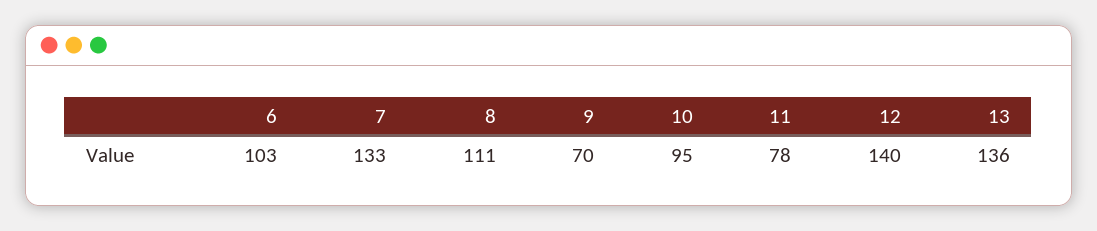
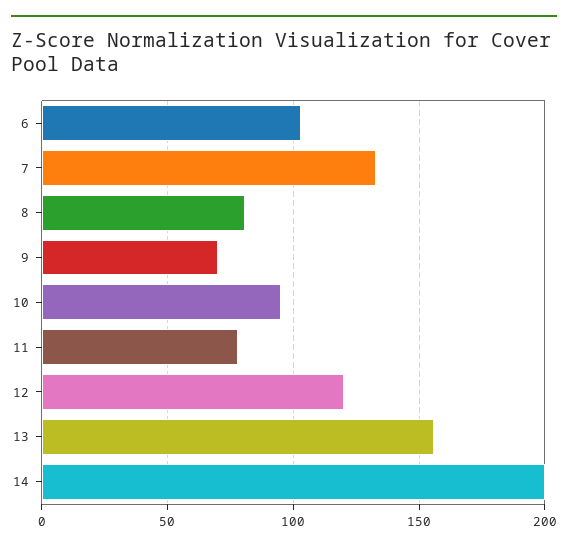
8: 111 -> 80
12: 140 -> 120
13: 136 -> 155
14: none -> 200

